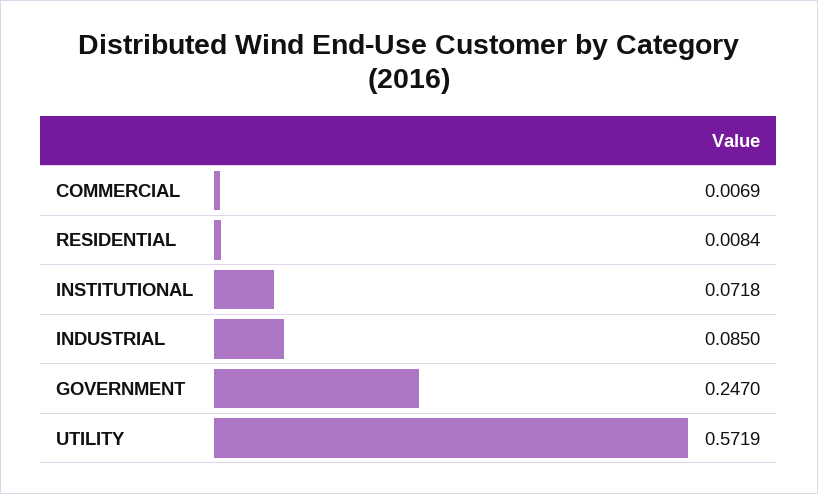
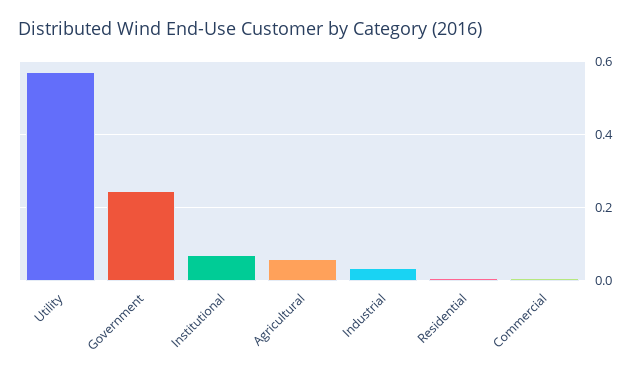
INDUSTRIAL: 0.085 -> 0.04
Agricultural: none -> 0.06

